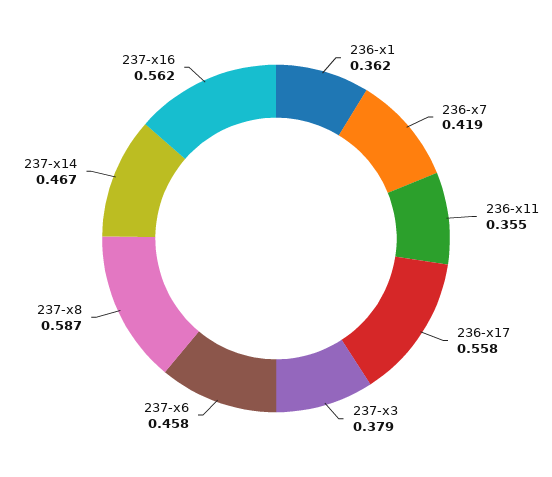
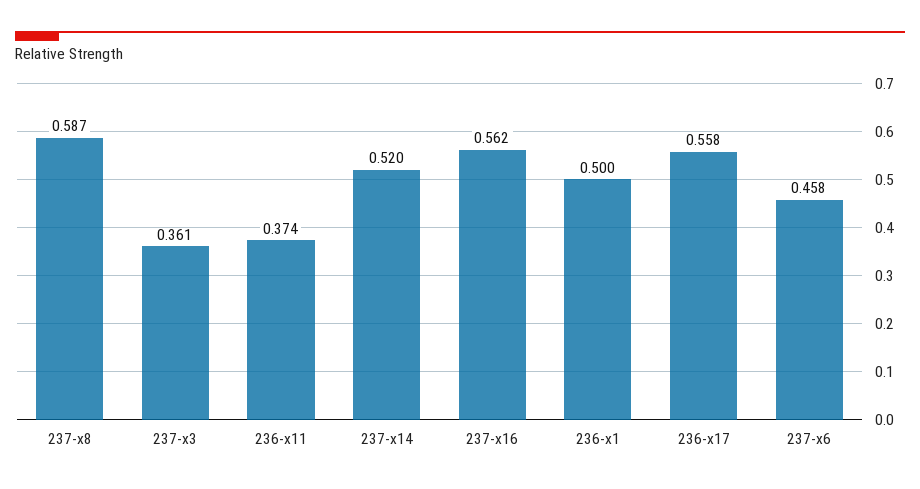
236-x1: 0.362 -> 0.5
236-x7: 0.419 -> none
236-x11: 0.355 -> 0.374
237-x3: 0.379 -> 0.361
237-x14: 0.467 -> 0.52

